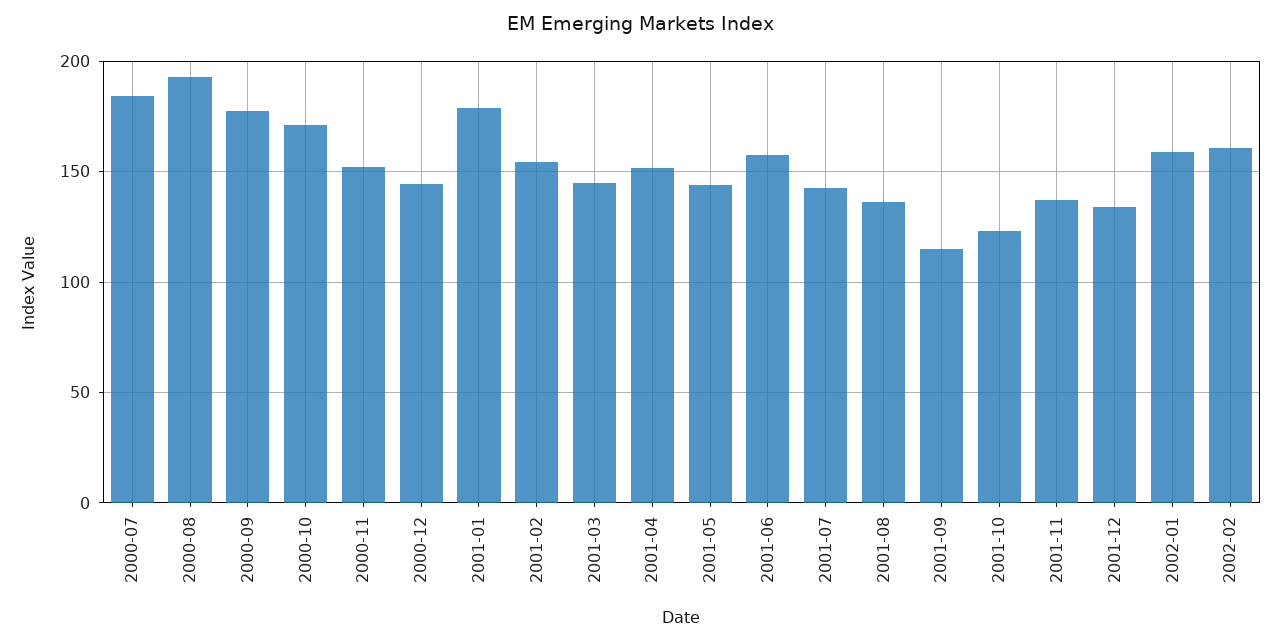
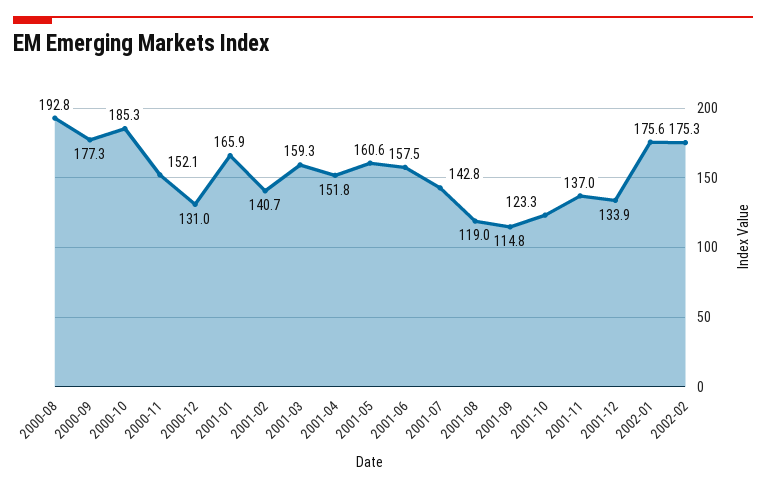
2000-07: 185 -> none
2000-10: 170 -> 185.3
2000-12: 145 -> 131
2001-01: 180 -> 165.9
2001-02: 155 -> 140.7
2001-03: 145 -> 159.3
2001-05: 145 -> 160.6
2001-08: 135 -> 119
2002-01: 160 -> 175.6
2002-02: 160 -> 175.3

